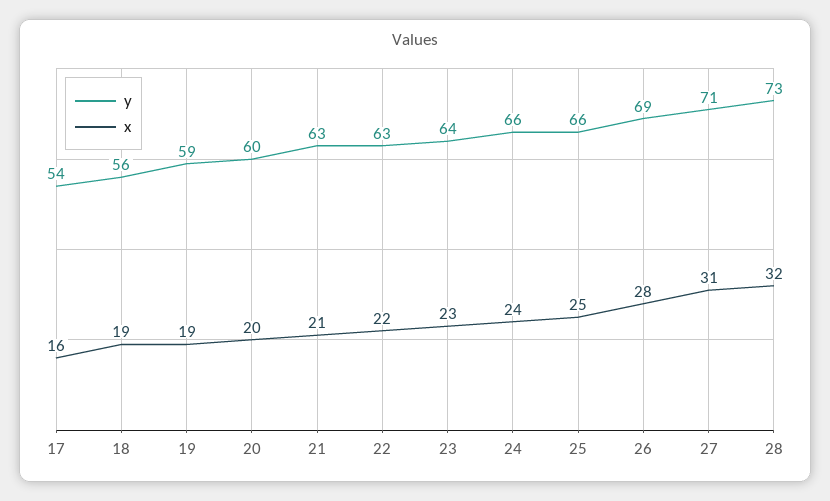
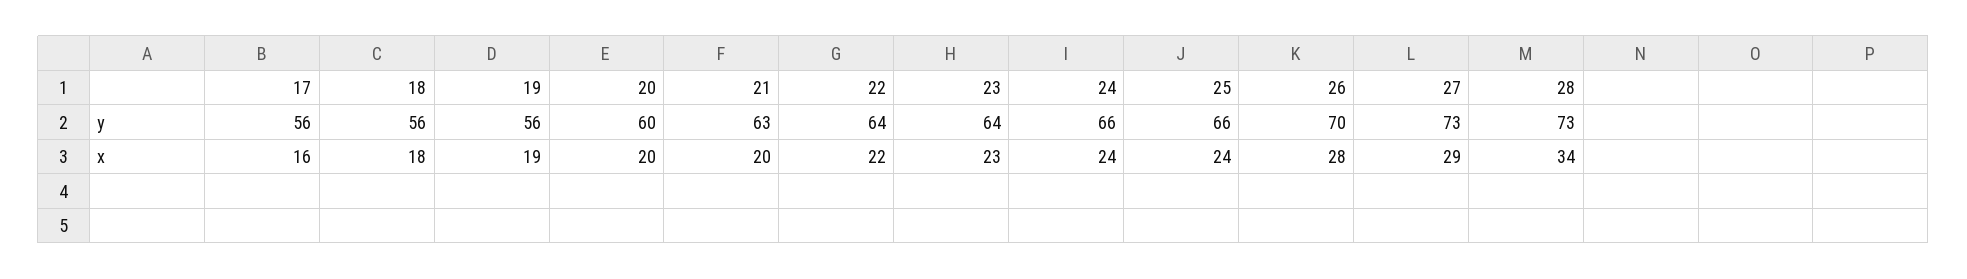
y, 17: 54 -> 56
x, 18: 19 -> 18
y, 19: 59 -> 56
x, 21: 21 -> 20
y, 22: 63 -> 64
x, 25: 25 -> 24
y, 26: 69 -> 70
y, 27: 71 -> 73
x, 27: 31 -> 29
x, 28: 32 -> 34

